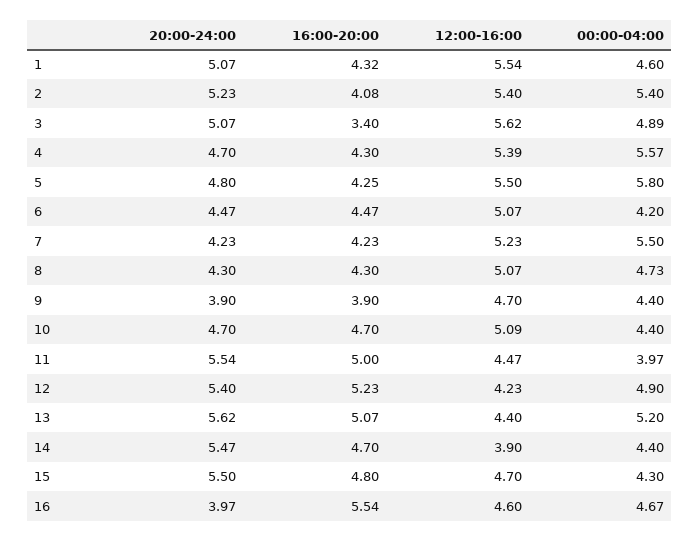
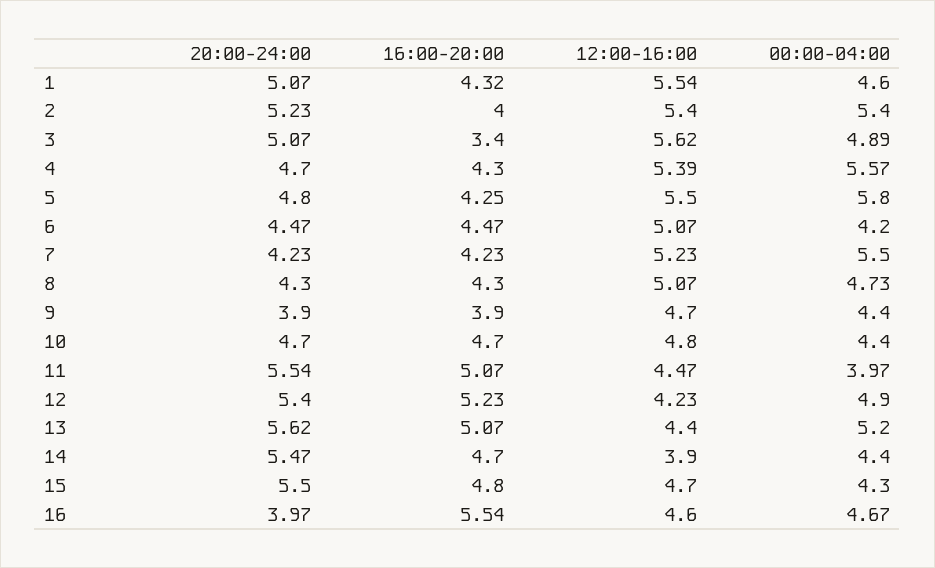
16:00-20:00, 2: 4.08 -> 4
12:00-16:00, 10: 5.09 -> 4.8
16:00-20:00, 11: 5 -> 5.07

